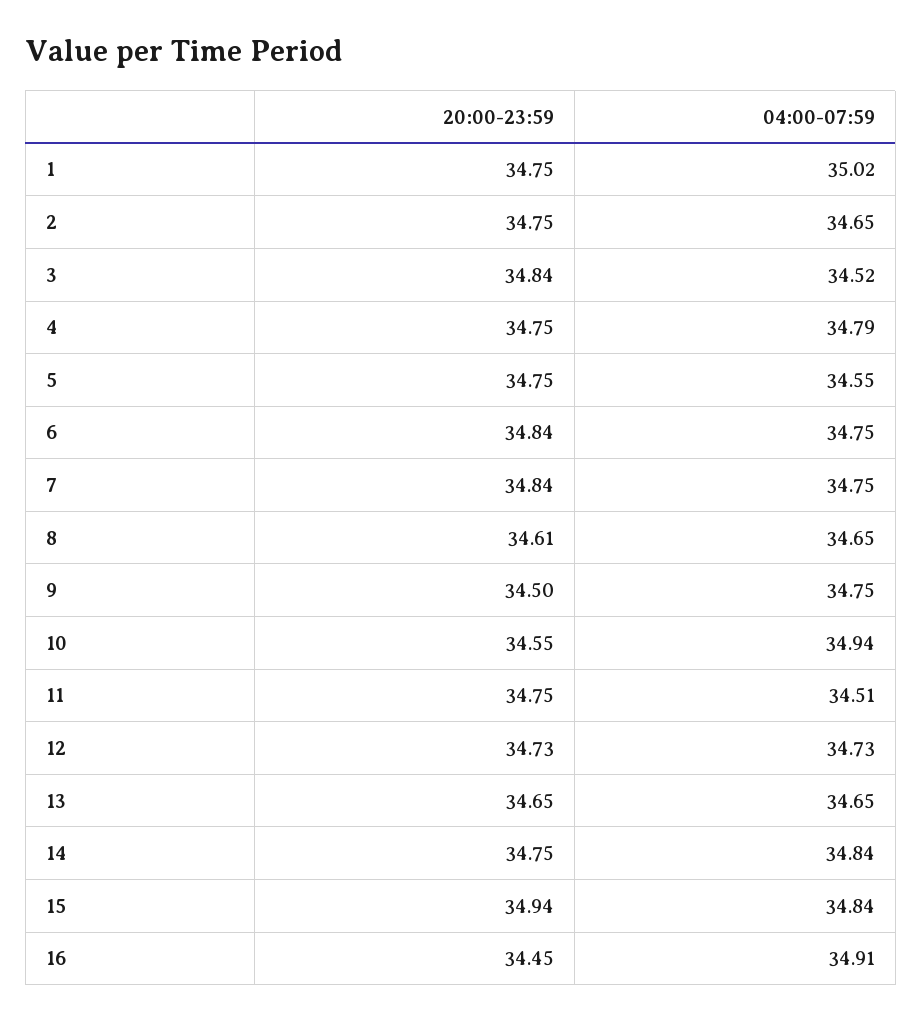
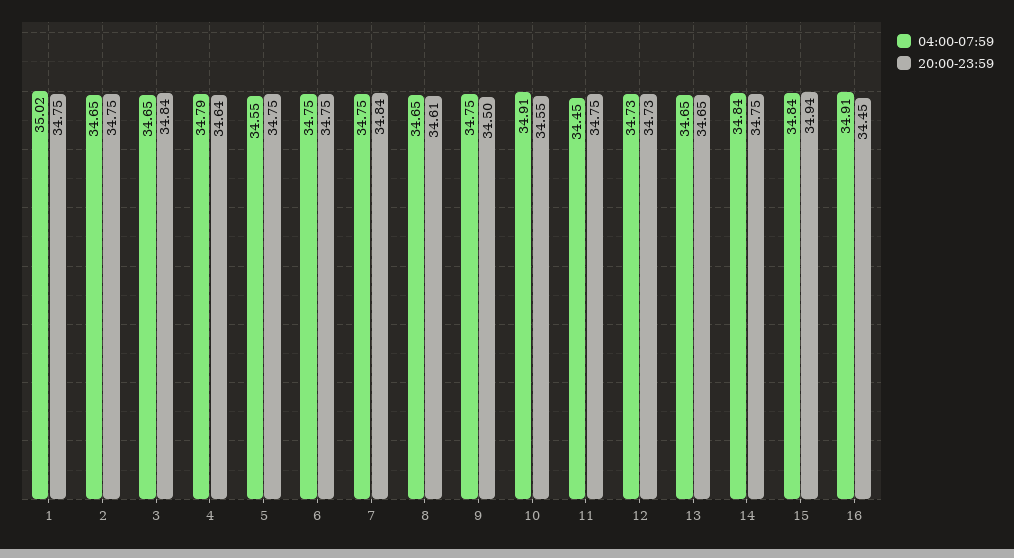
04:00-07:59, 3: 34.52 -> 34.65
20:00-23:59, 4: 34.75 -> 34.64
20:00-23:59, 6: 34.84 -> 34.75
04:00-07:59, 10: 34.94 -> 34.91
04:00-07:59, 11: 34.51 -> 34.45

